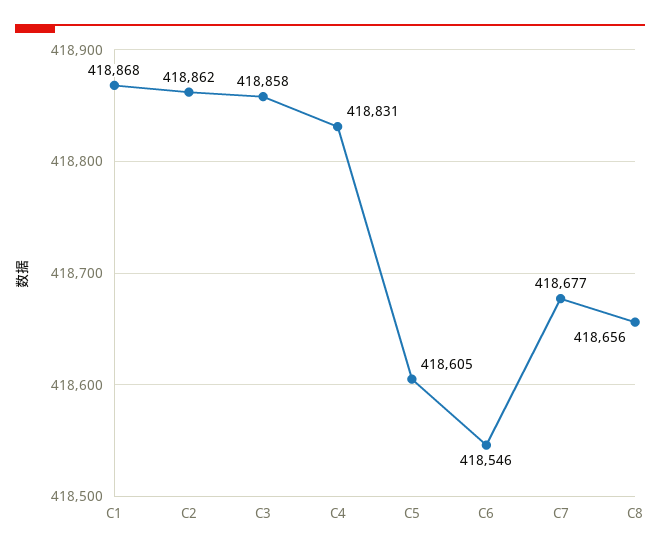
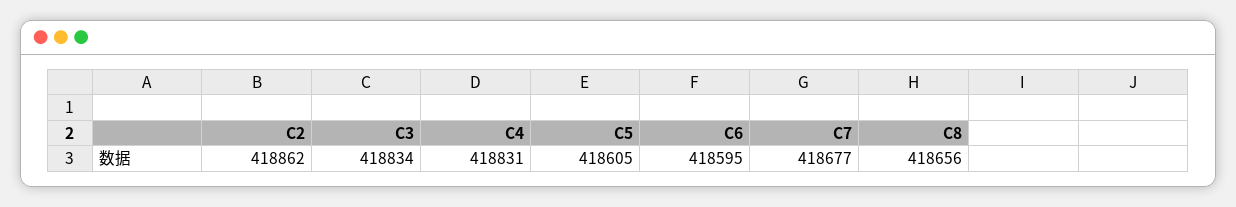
C1: 418868 -> none
C3: 418858 -> 418834
C6: 418546 -> 418595

